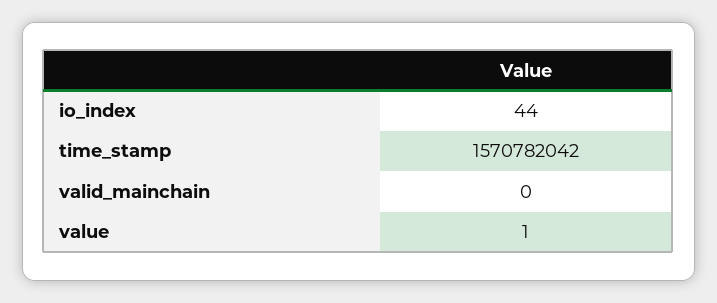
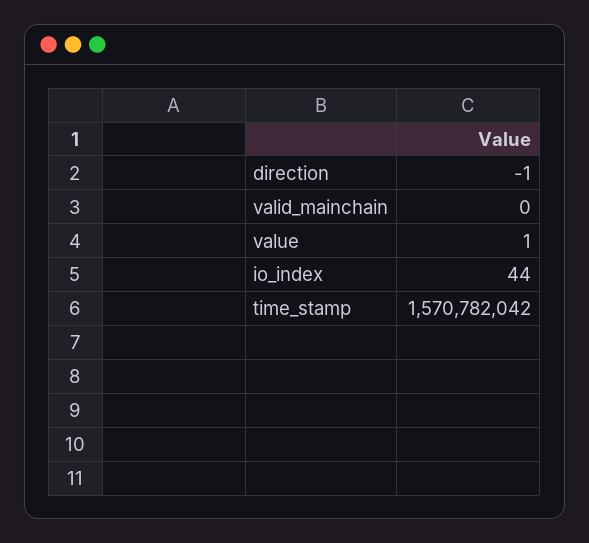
direction: none -> -1

